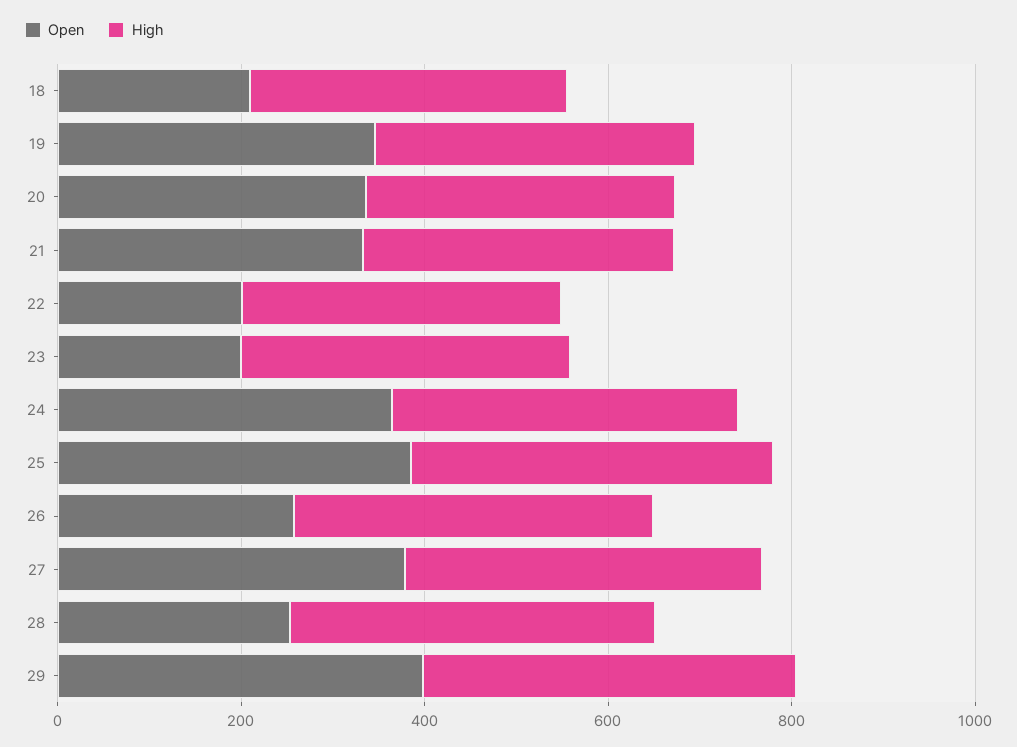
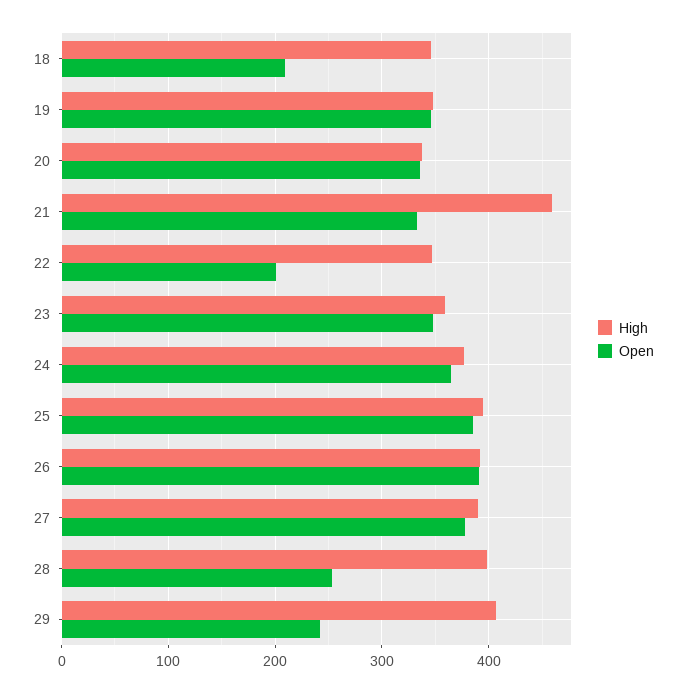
High, 21: 350 -> 460
Open, 23: 200 -> 350
Open, 26: 250 -> 390
Open, 29: 400 -> 240

